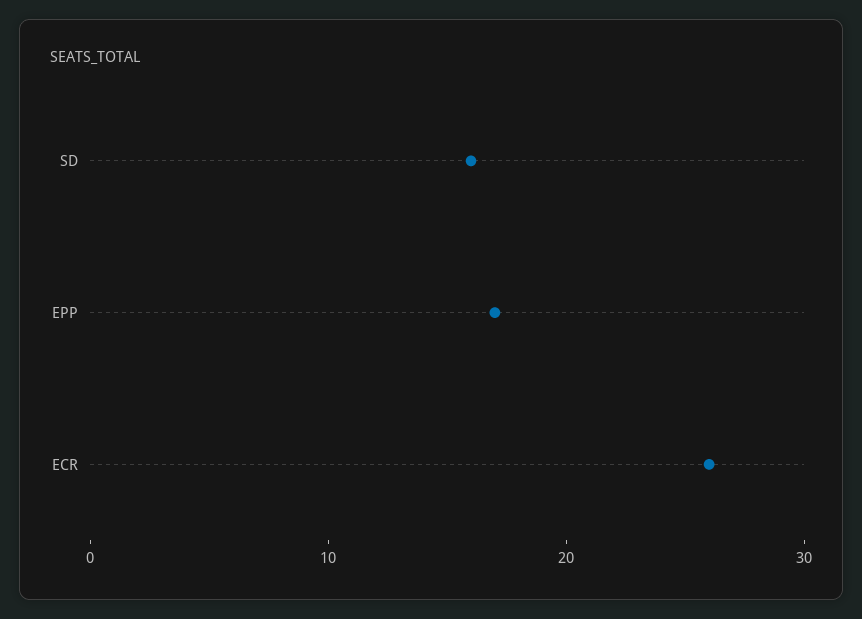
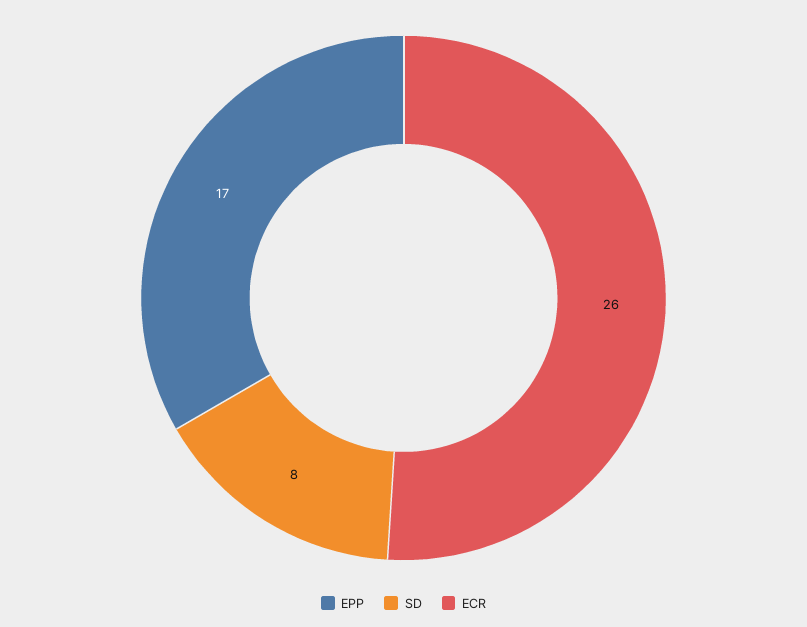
SD: 16 -> 8

